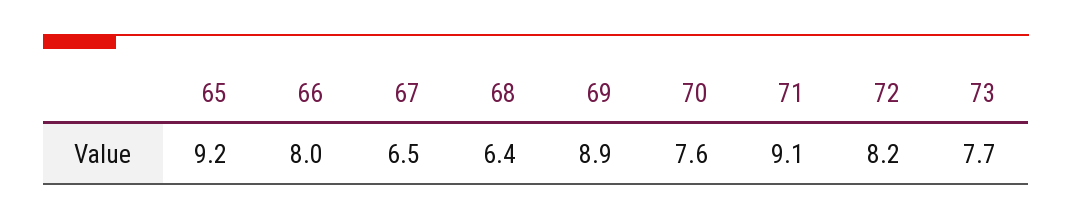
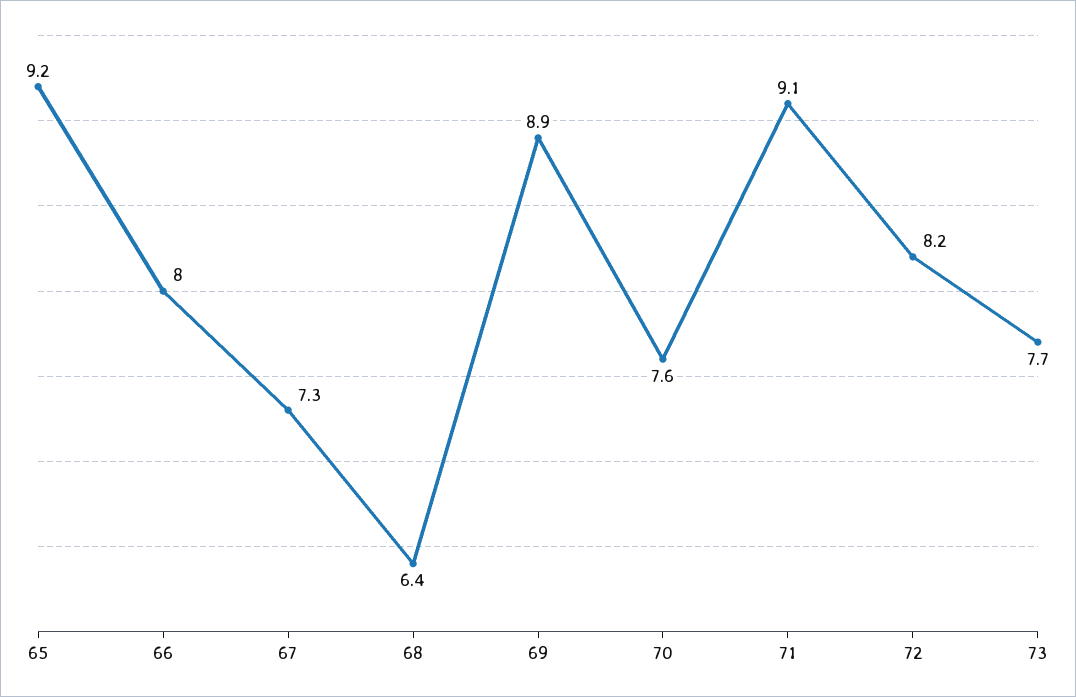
67: 6.5 -> 7.3

